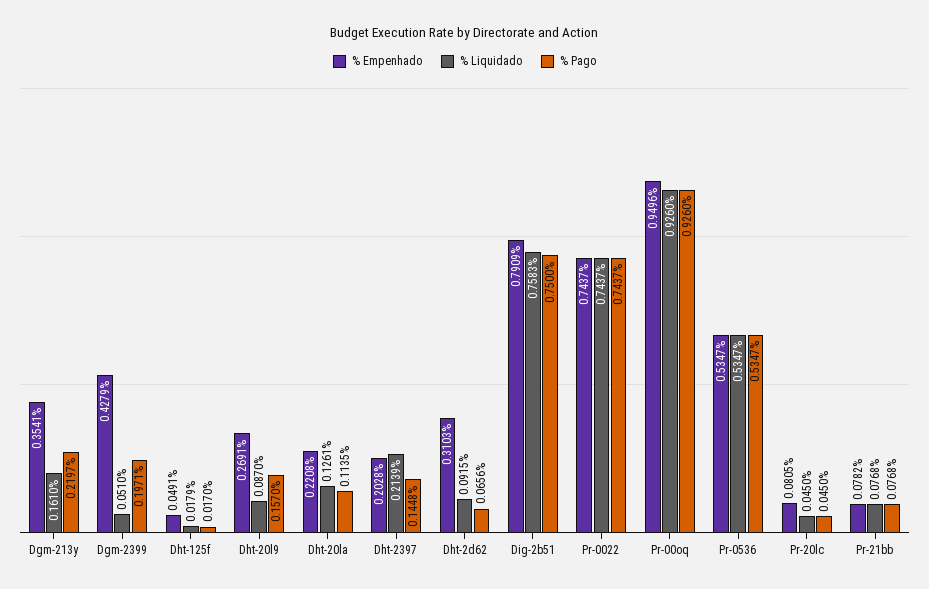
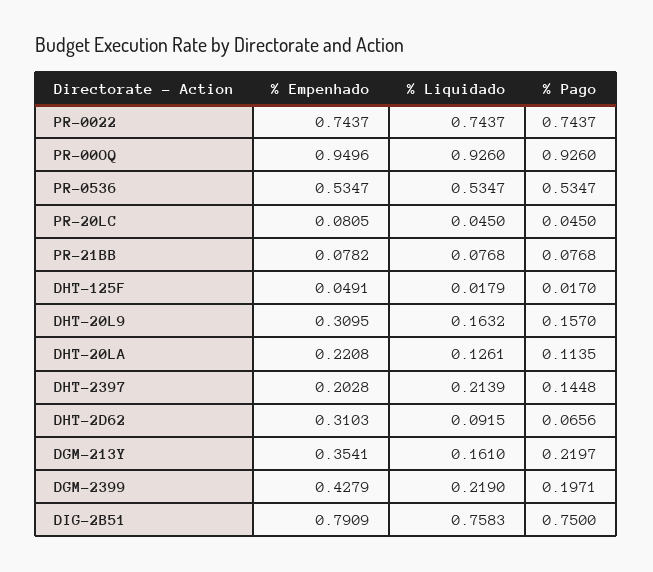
% Liquidado, Dgm-2399: 0.051 -> 0.219
% Empenhado, Dht-20l9: 0.2691 -> 0.3095
% Liquidado, Dht-20l9: 0.087 -> 0.1632

